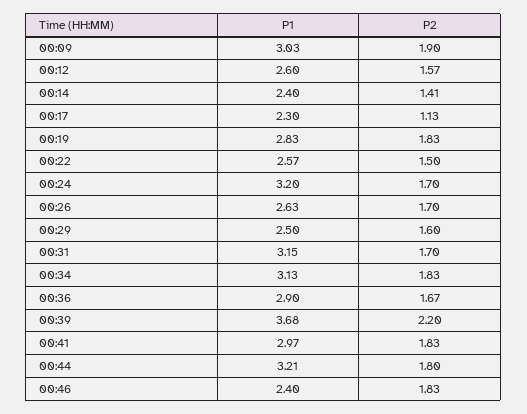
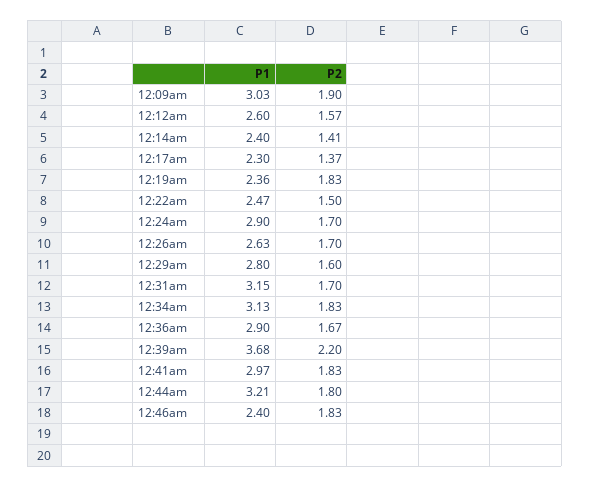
P2, 00:17: 1.13 -> 1.37
P1, 00:19: 2.83 -> 2.36
P1, 00:22: 2.57 -> 2.47
P1, 00:24: 3.2 -> 2.9
P1, 00:29: 2.5 -> 2.8

